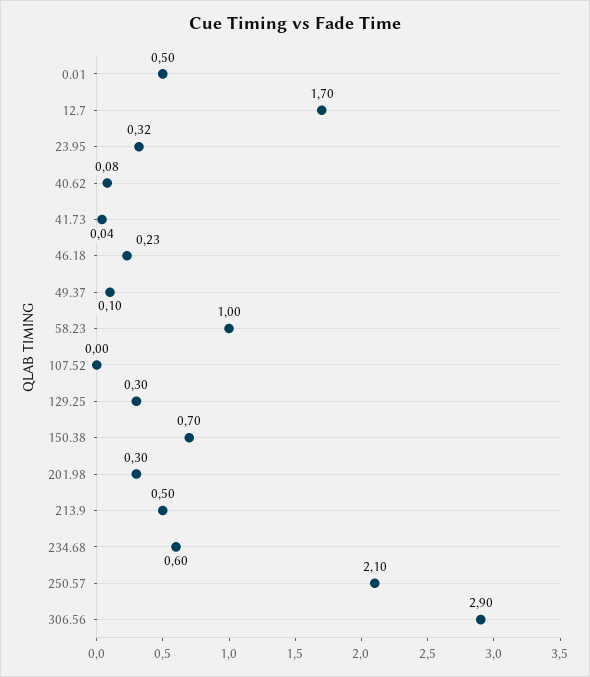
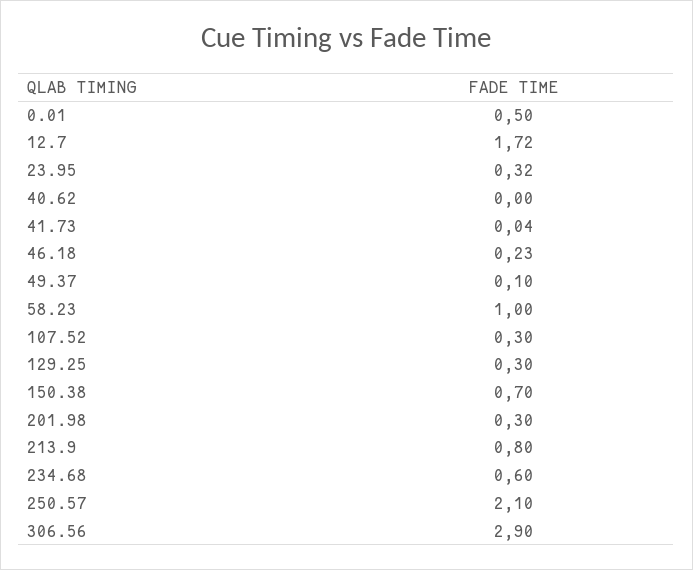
12.7: 1.7 -> 1.72
40.62: 0.08 -> 0
107.52: 0 -> 0.3
213.9: 0.5 -> 0.8

